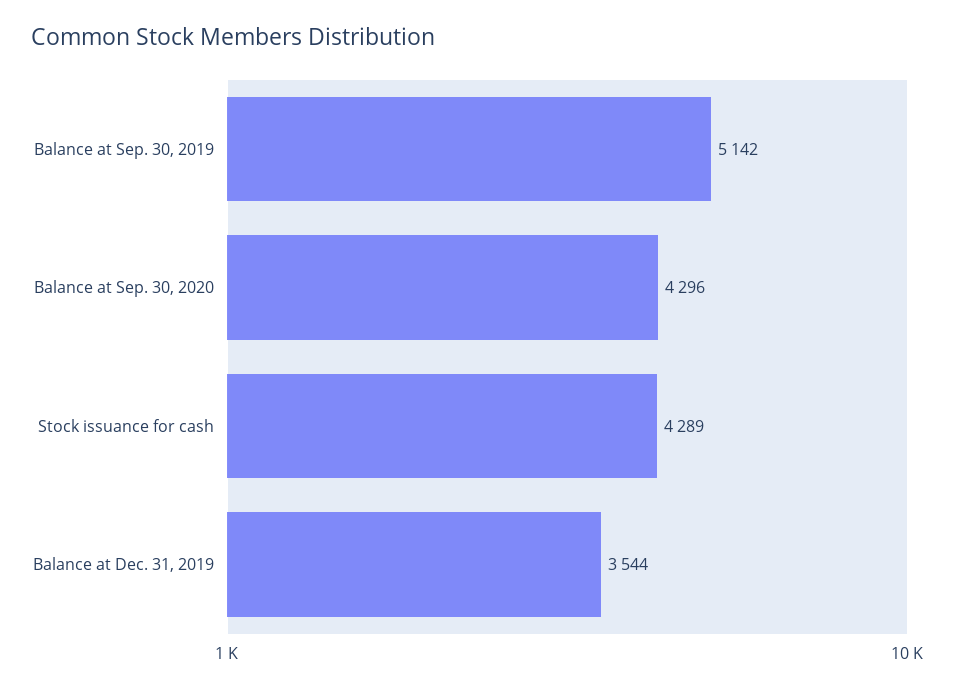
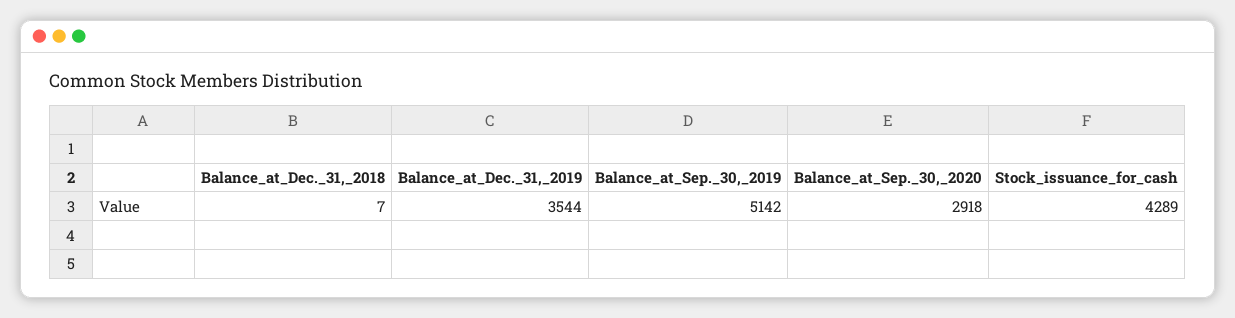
Balance at Sep. 30, 2020: 4296 -> 2918
Balance_at_Dec._31,_2018: none -> 7

